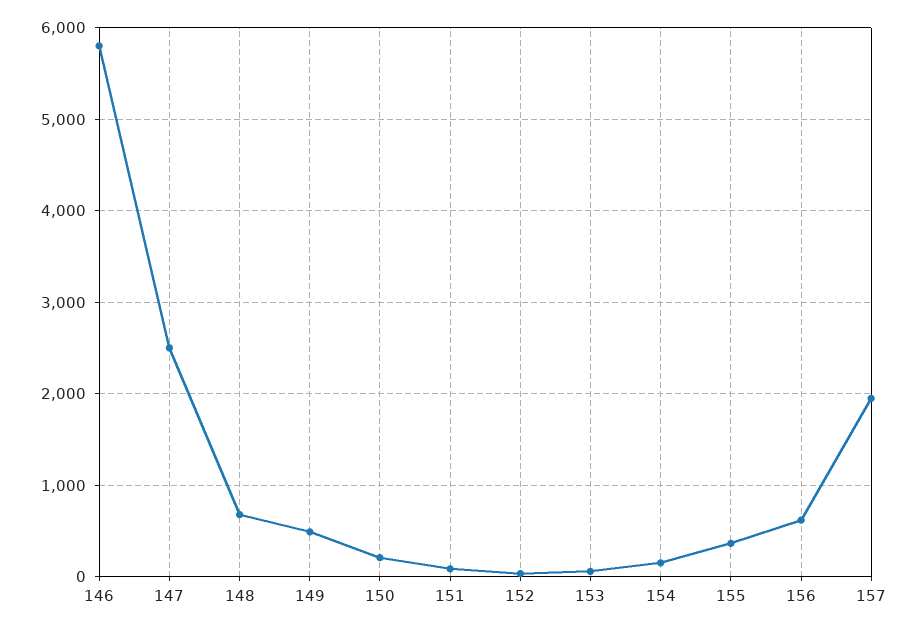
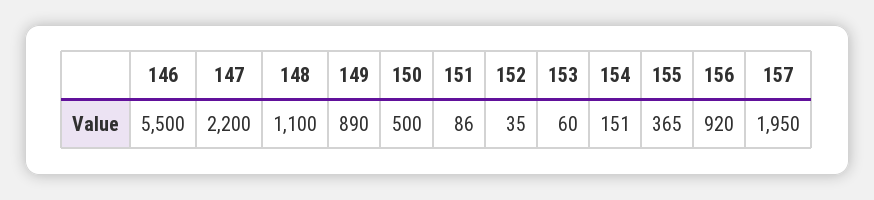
146: 5800 -> 5500
147: 2500 -> 2200
148: 700 -> 1100
149: 500 -> 890
150: 200 -> 500
156: 600 -> 920

